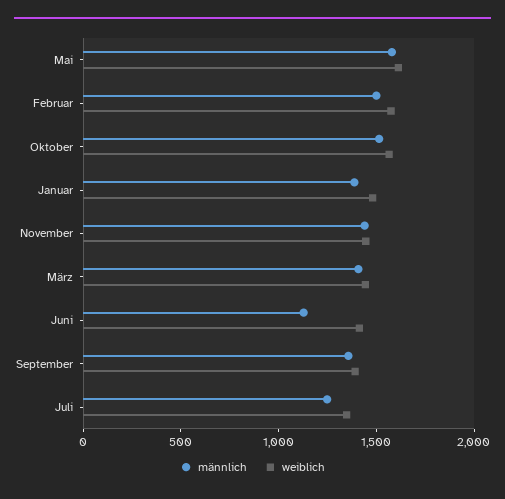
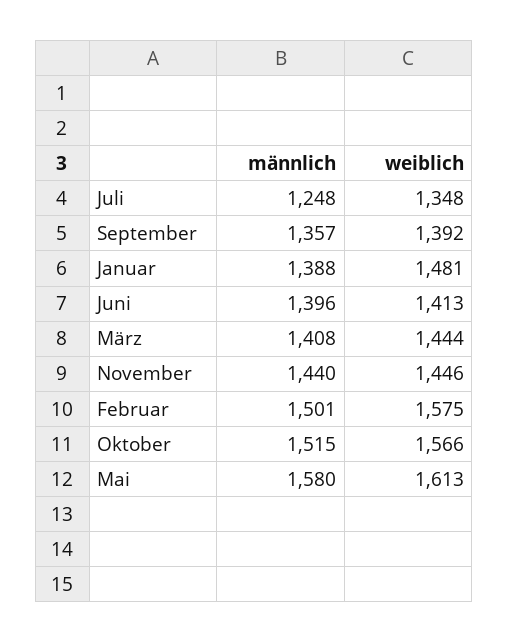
männlich, Juni: 1100 -> 1396

